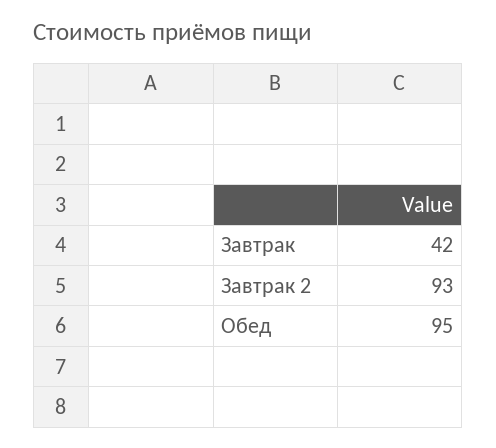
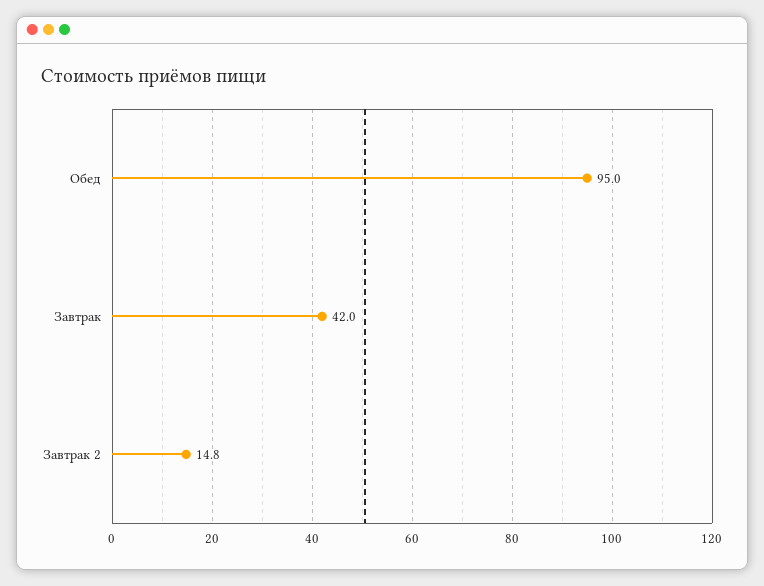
Завтрак 2: 93 -> 14.8

